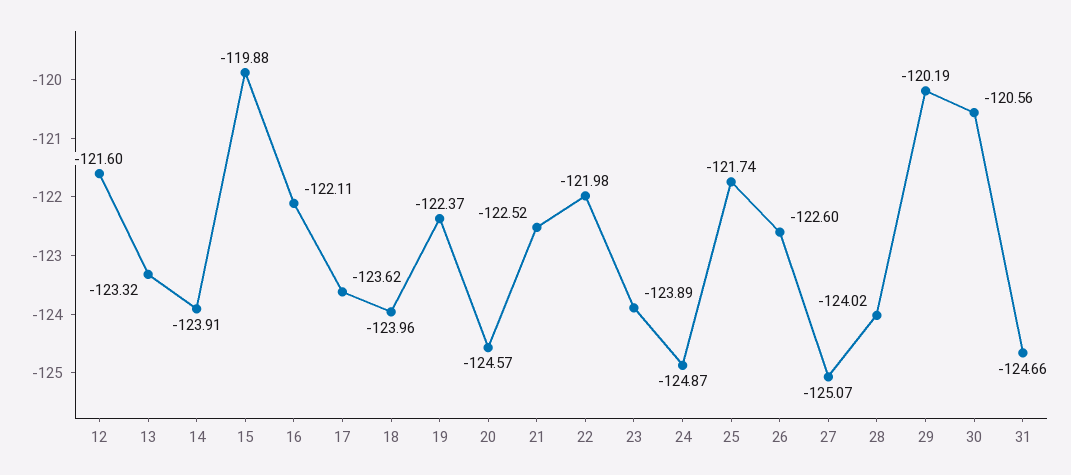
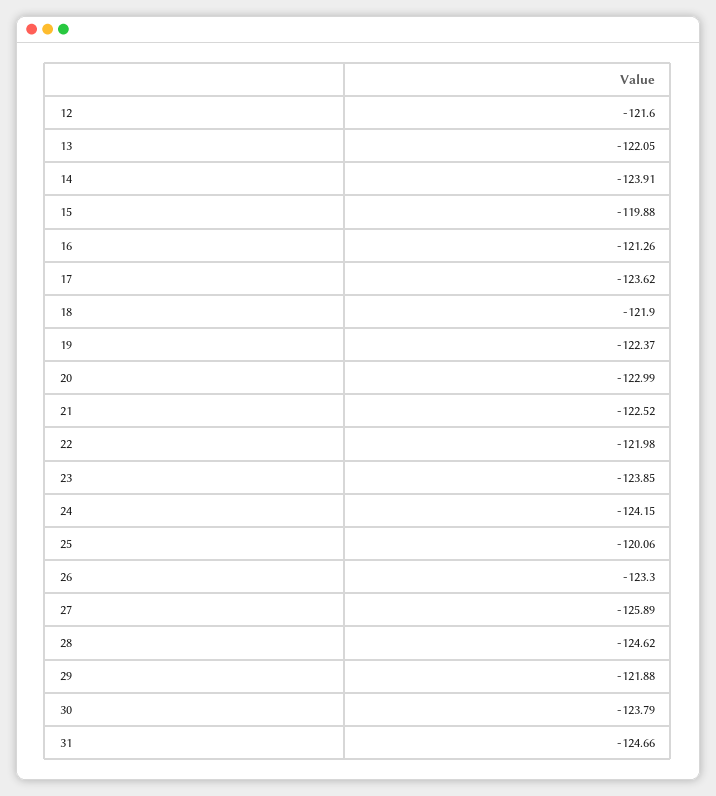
13: -123.32 -> -122.05
16: -122.11 -> -121.26
18: -123.96 -> -121.9
20: -124.57 -> -122.99
23: -123.89 -> -123.85
24: -124.87 -> -124.15
25: -121.74 -> -120.06
26: -122.6 -> -123.3
27: -125.07 -> -125.89
28: -124.02 -> -124.62
29: -120.19 -> -121.88
30: -120.56 -> -123.79

